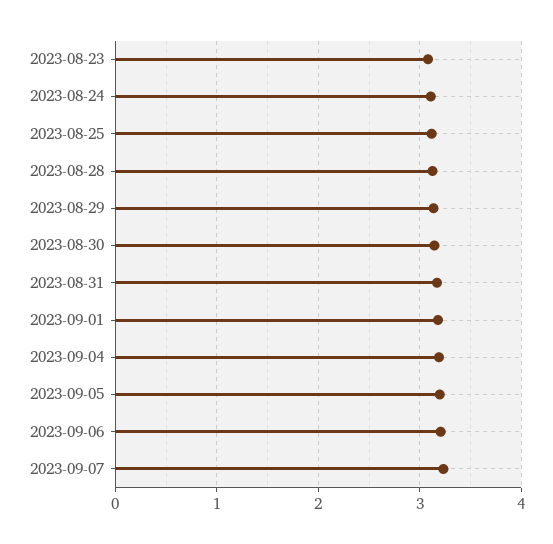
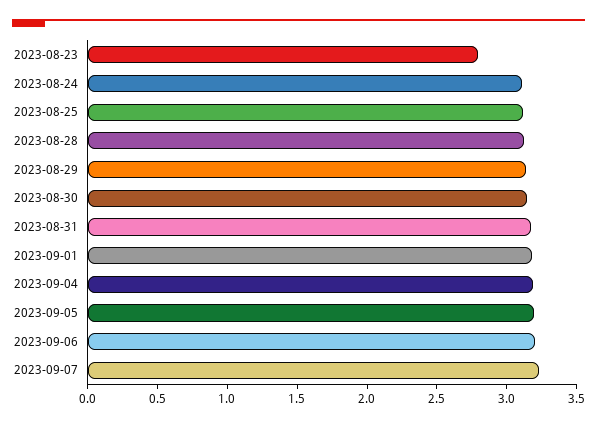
2023-08-23: 3.1 -> 2.8

